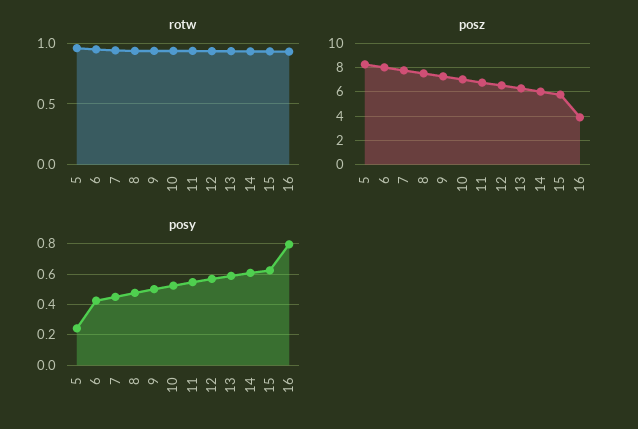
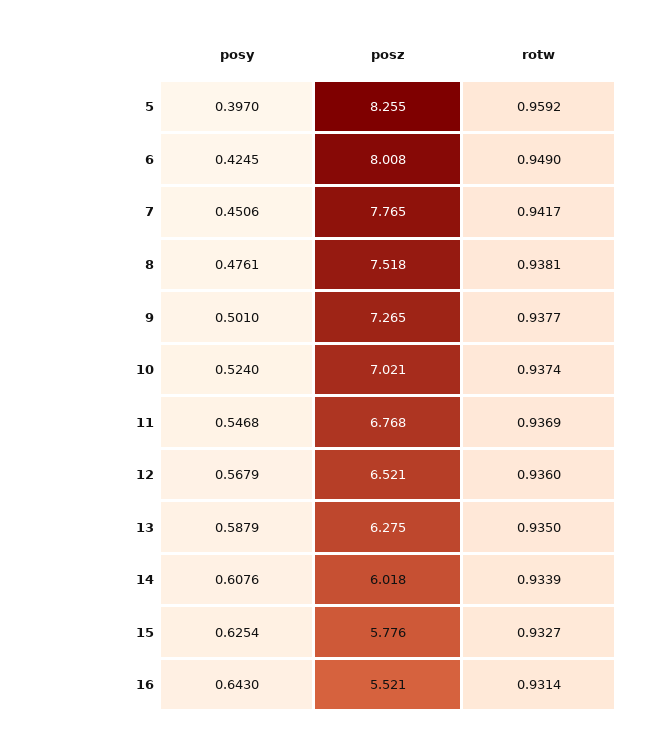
posz, 16: 4 -> 5.521
posy, 5: 0.25 -> 0.397
posy, 16: 0.8 -> 0.643

